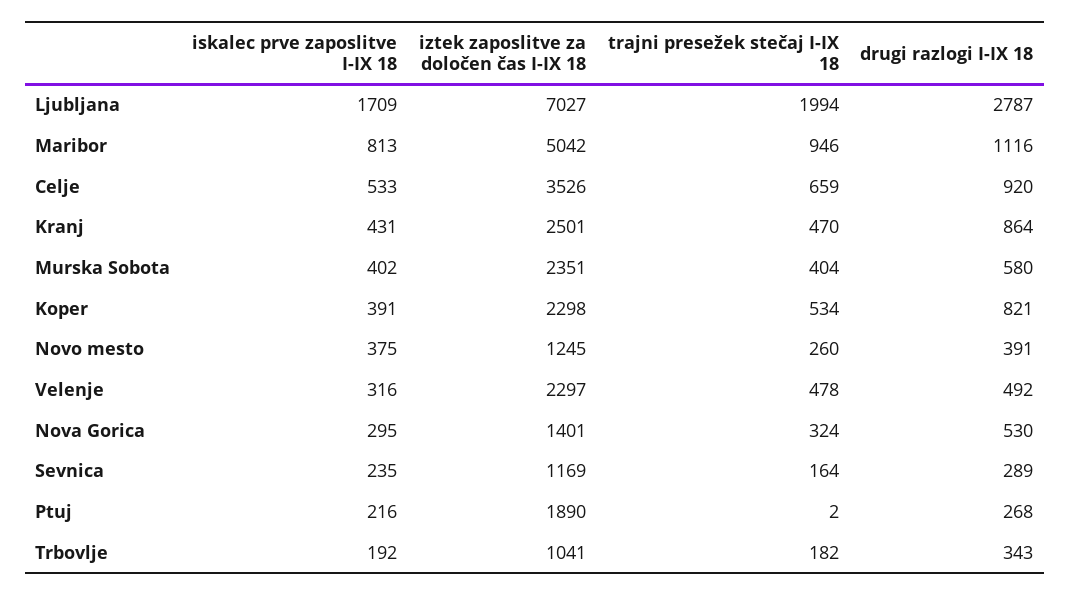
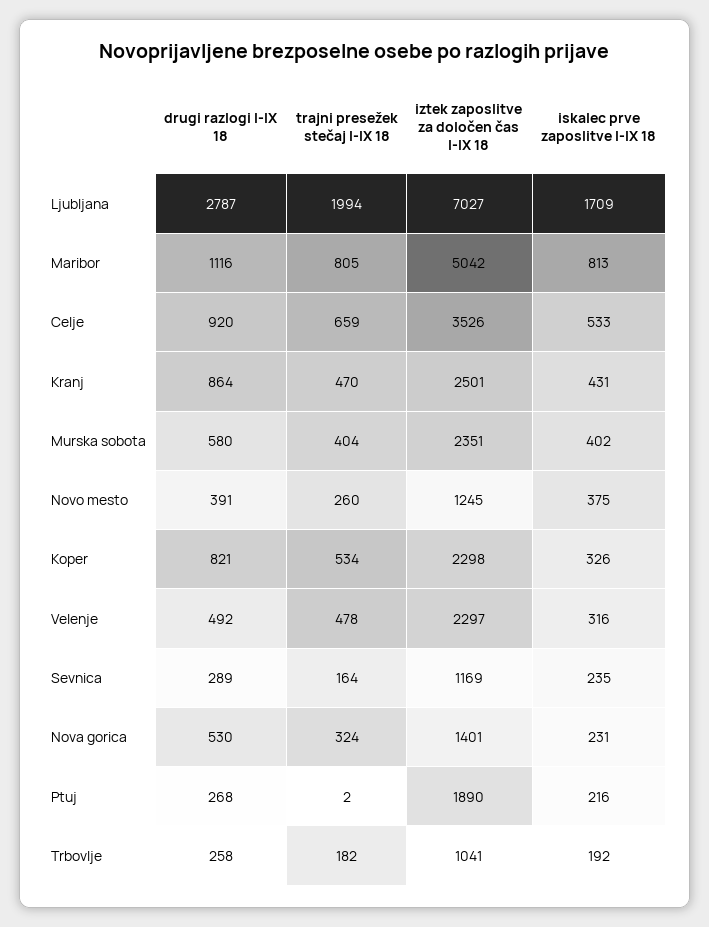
trajni presežek stečaj I-IX 18, Maribor: 946 -> 805
iskalec prve zaposlitve I-IX 18, Koper: 391 -> 326
iskalec prve zaposlitve I-IX 18, Nova Gorica: 295 -> 231
drugi razlogi I-IX 18, Trbovlje: 343 -> 258

